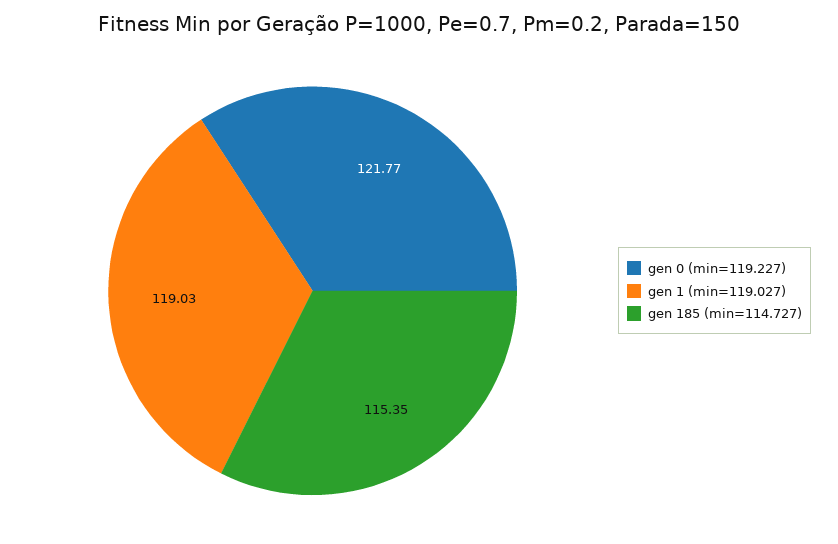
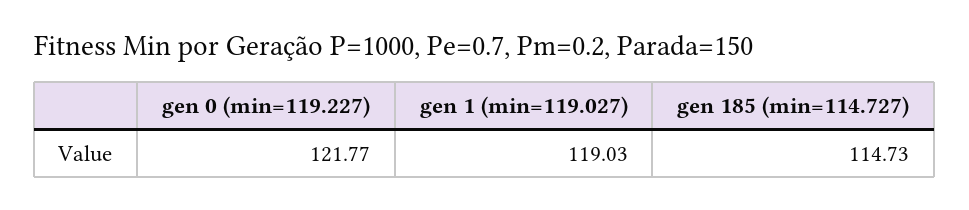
gen 185 (min=114.727): 115.35 -> 114.73

